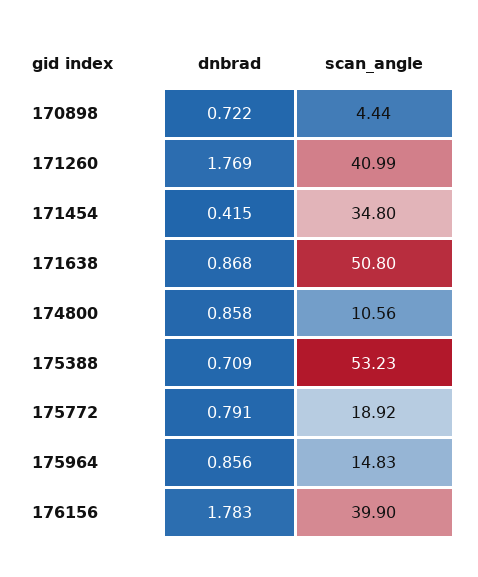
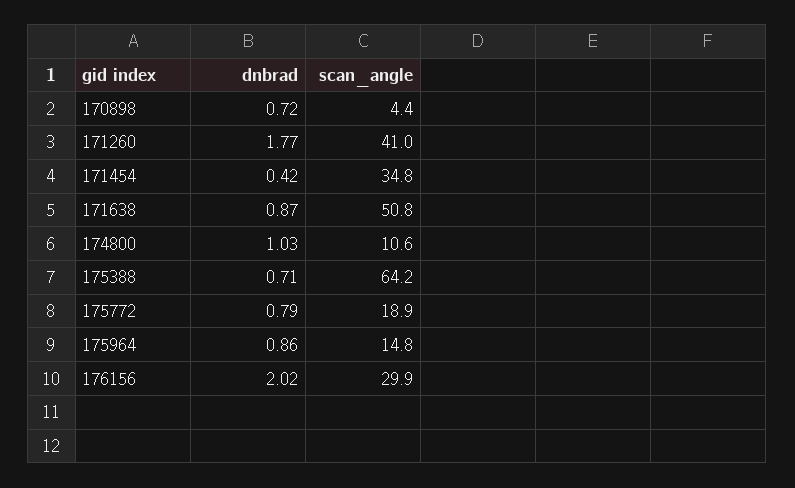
dnbrad, 174800: 0.858 -> 1.03
scan_angle, 175388: 53.23 -> 64.2
dnbrad, 176156: 1.783 -> 2.02
scan_angle, 176156: 39.9 -> 29.9

